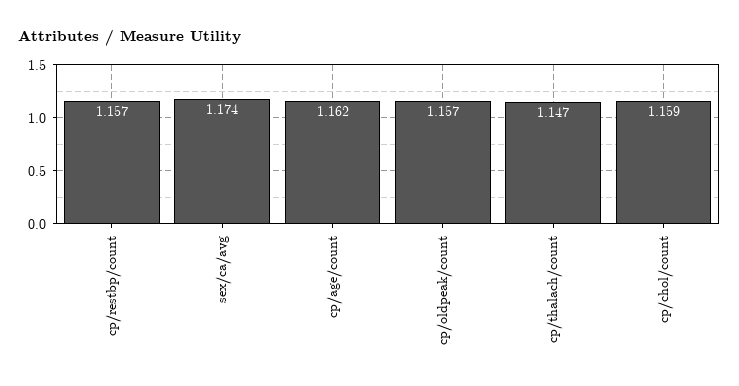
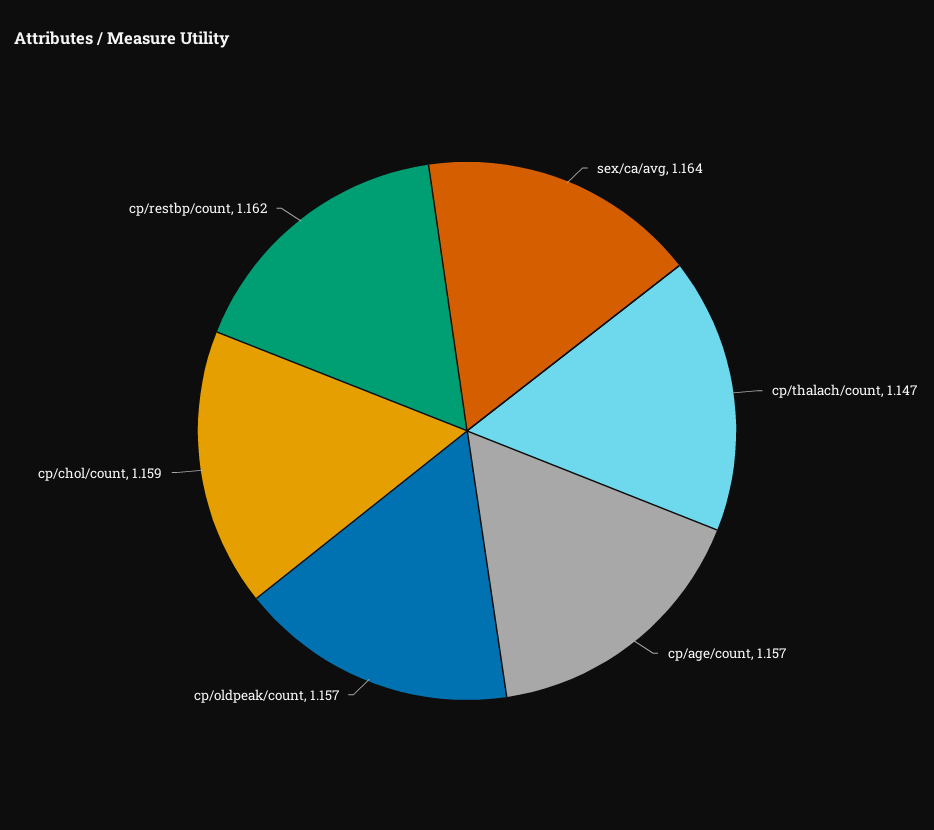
cp/restbp/count: 1.157 -> 1.162
sex/ca/avg: 1.174 -> 1.164
cp/age/count: 1.162 -> 1.157

